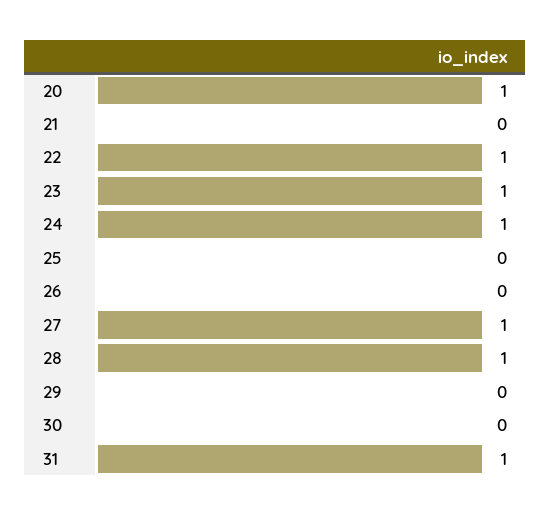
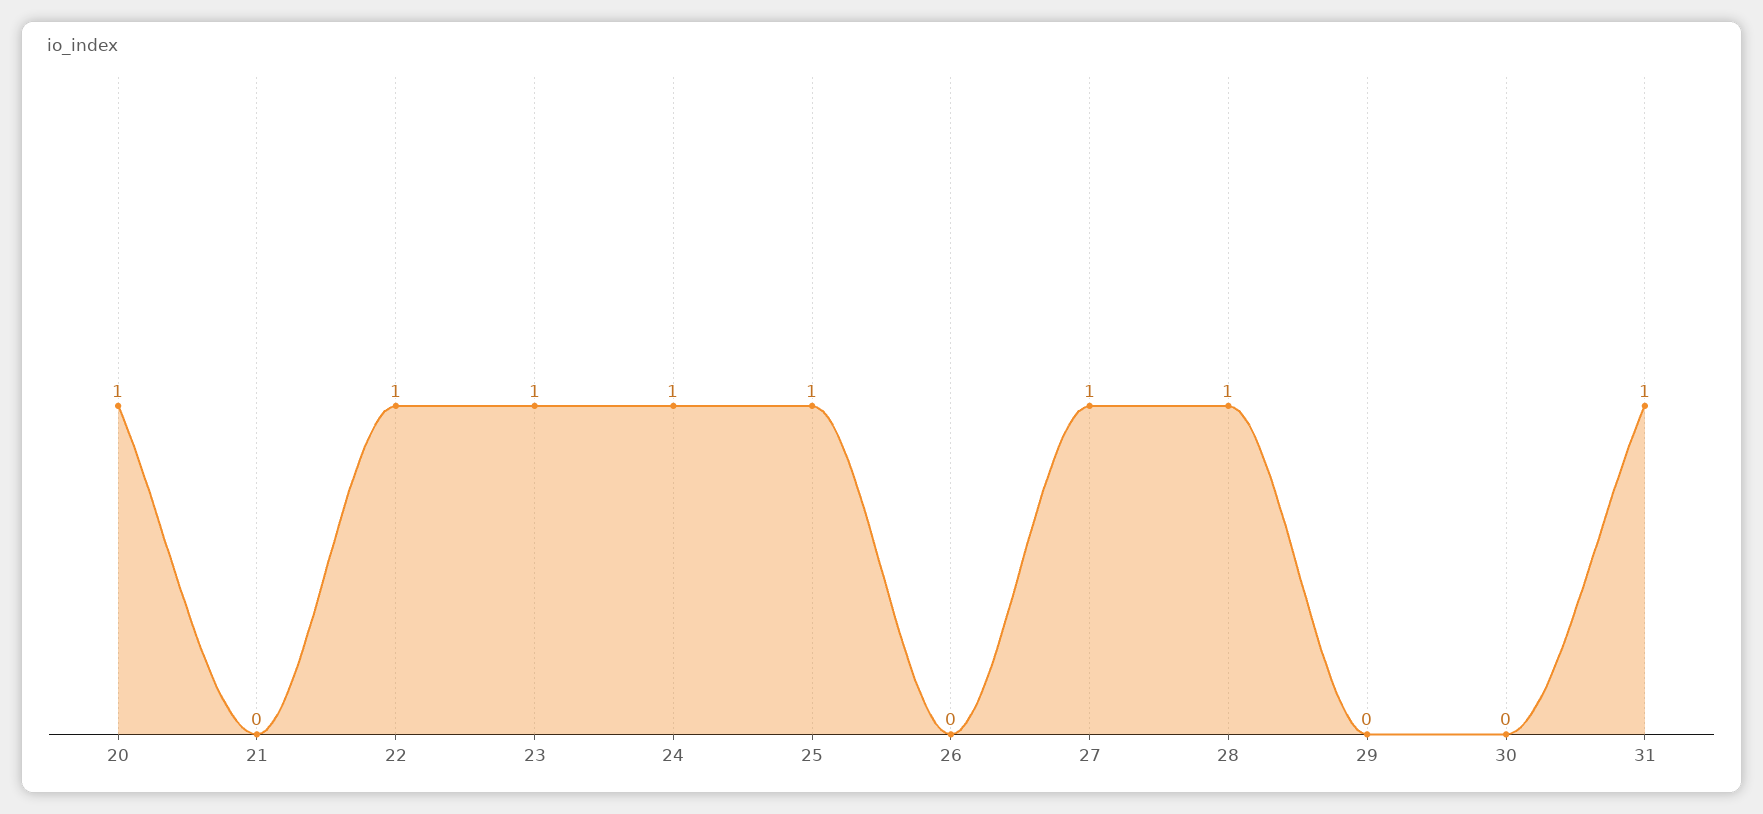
25: 0 -> 1

